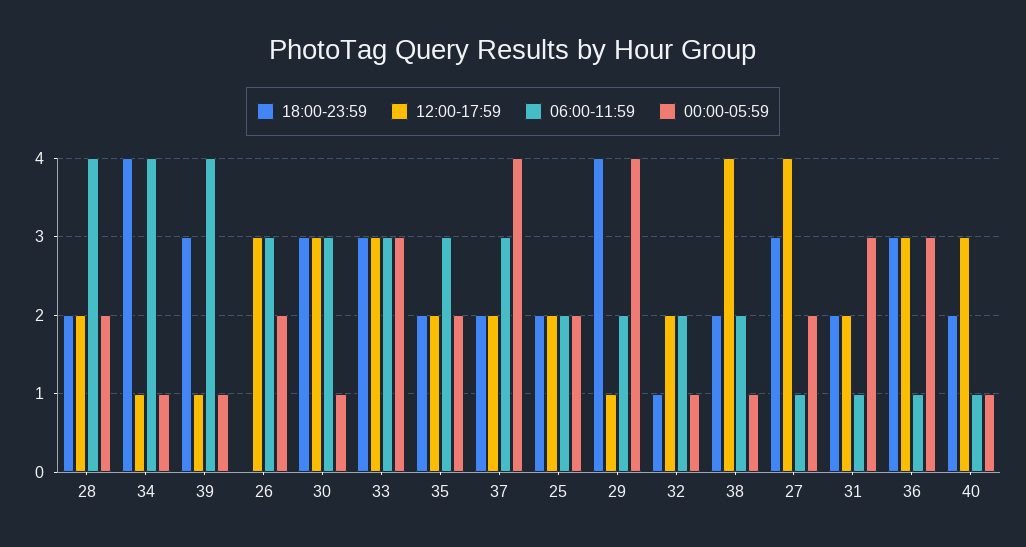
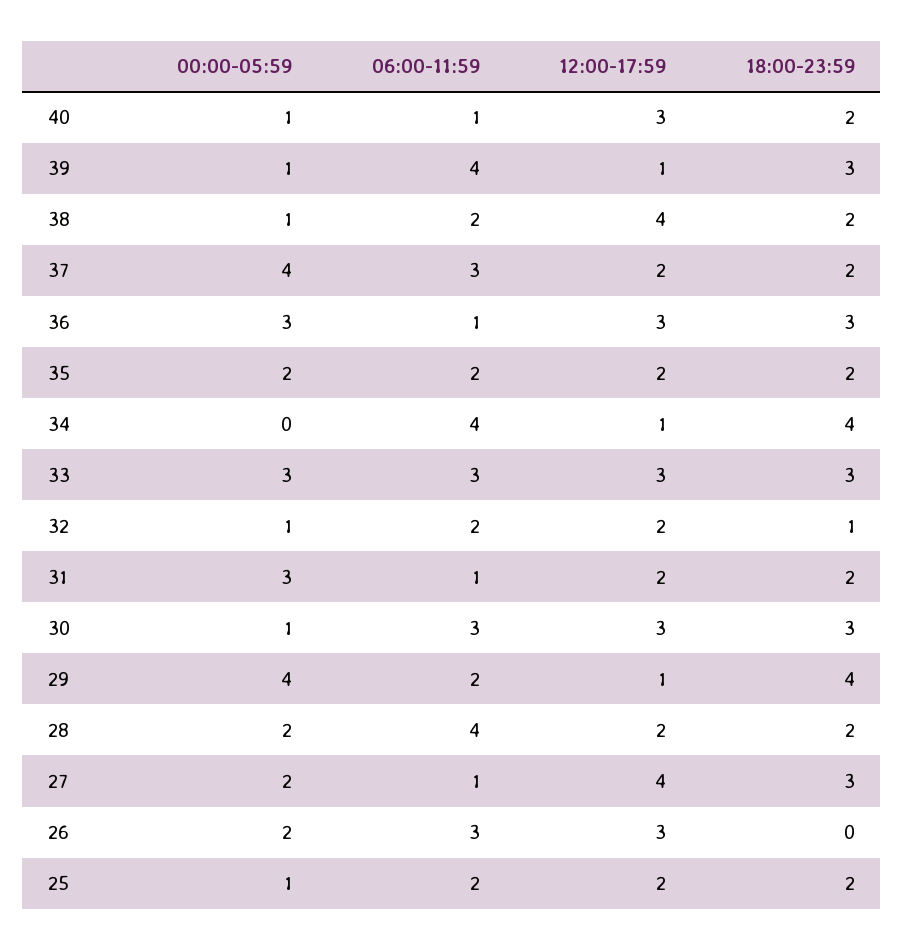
00:00-05:59, 34: 1 -> 0
06:00-11:59, 35: 3 -> 2
00:00-05:59, 25: 2 -> 1

